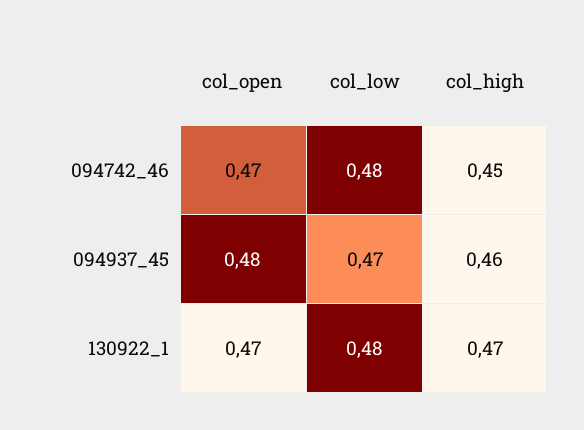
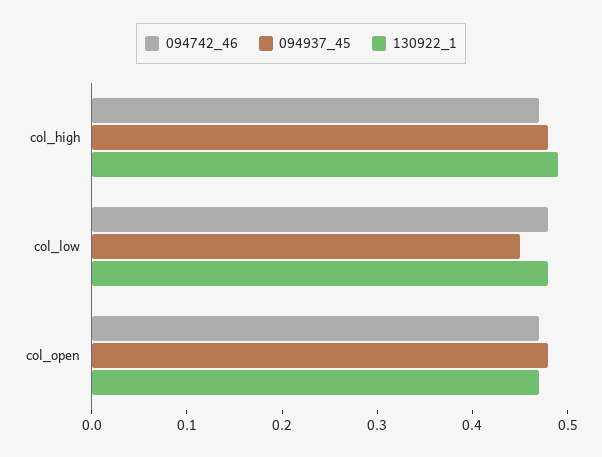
094742_46, col_high: 0.45 -> 0.47
094937_45, col_low: 0.47 -> 0.45
094937_45, col_high: 0.46 -> 0.48
130922_1, col_high: 0.47 -> 0.49

